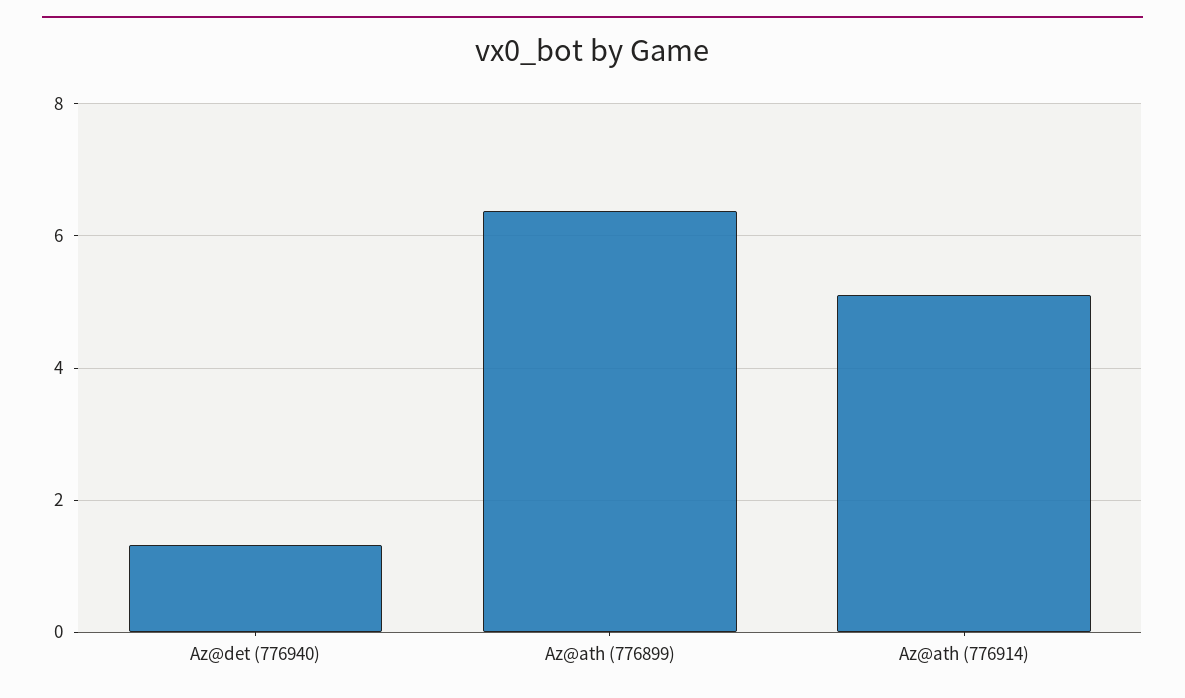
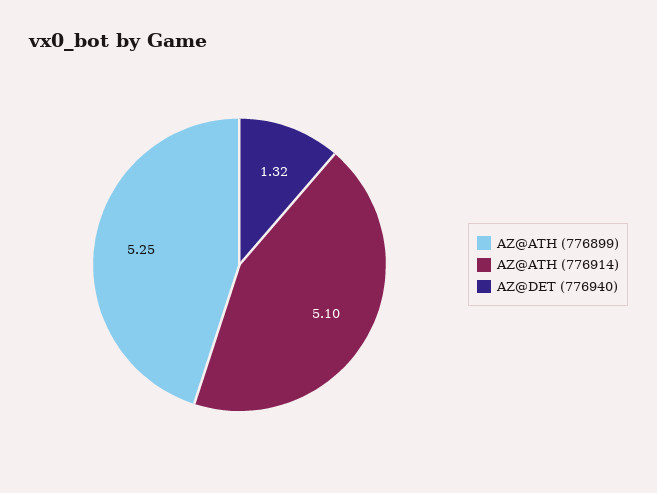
Az@ath (776899): 6.4 -> 5.25

